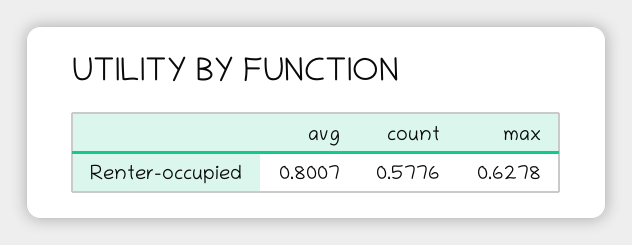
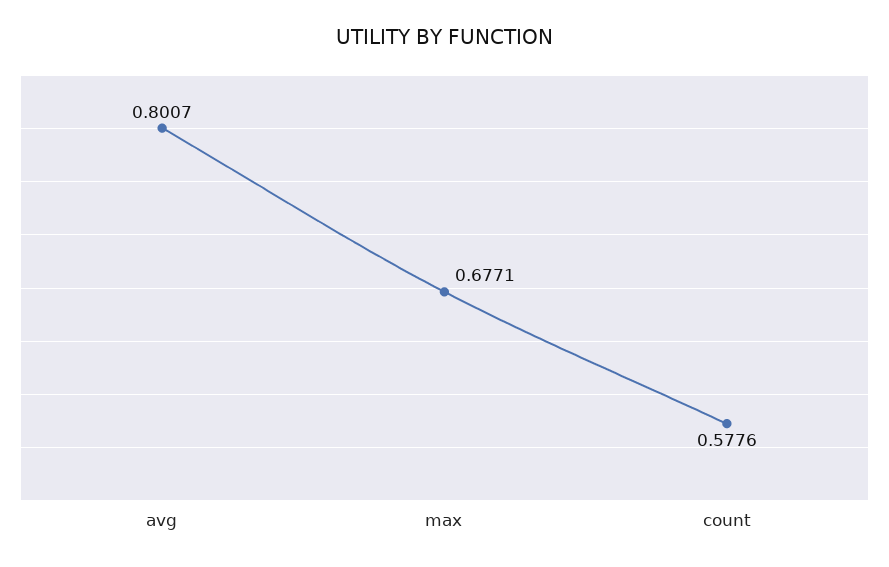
max: 0.6278 -> 0.6771

